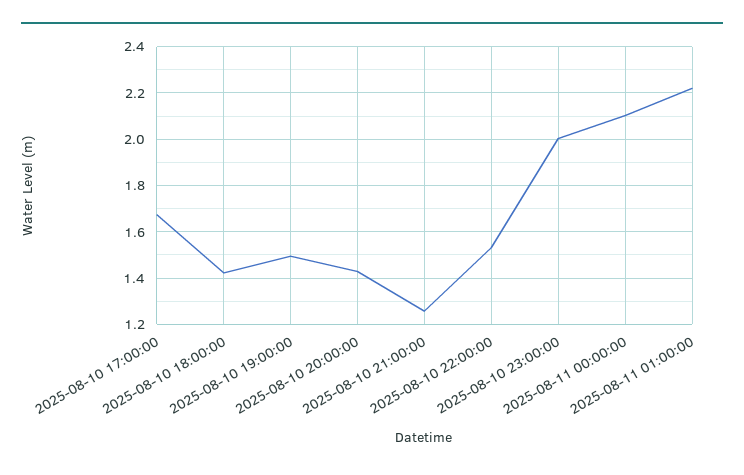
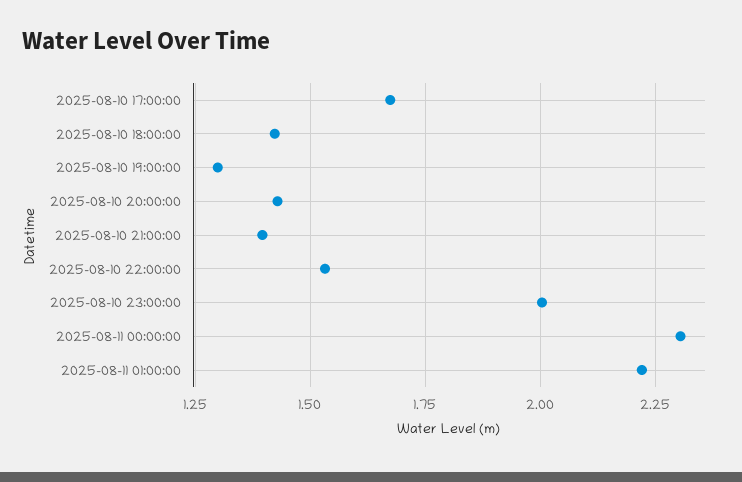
2025-08-10 19:00:00: 1.5 -> 1.3
2025-08-10 21:00:00: 1.25 -> 1.4
2025-08-11 00:00:00: 2.1 -> 2.3

